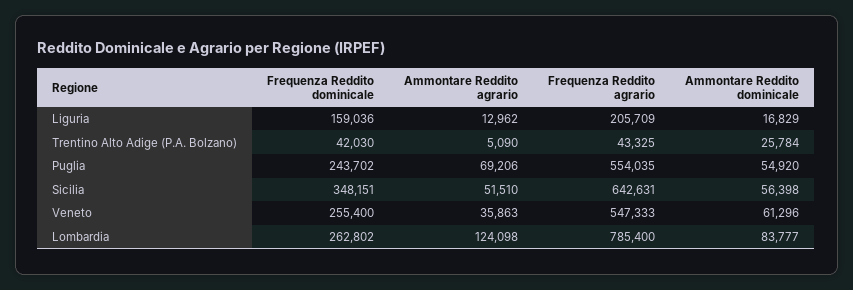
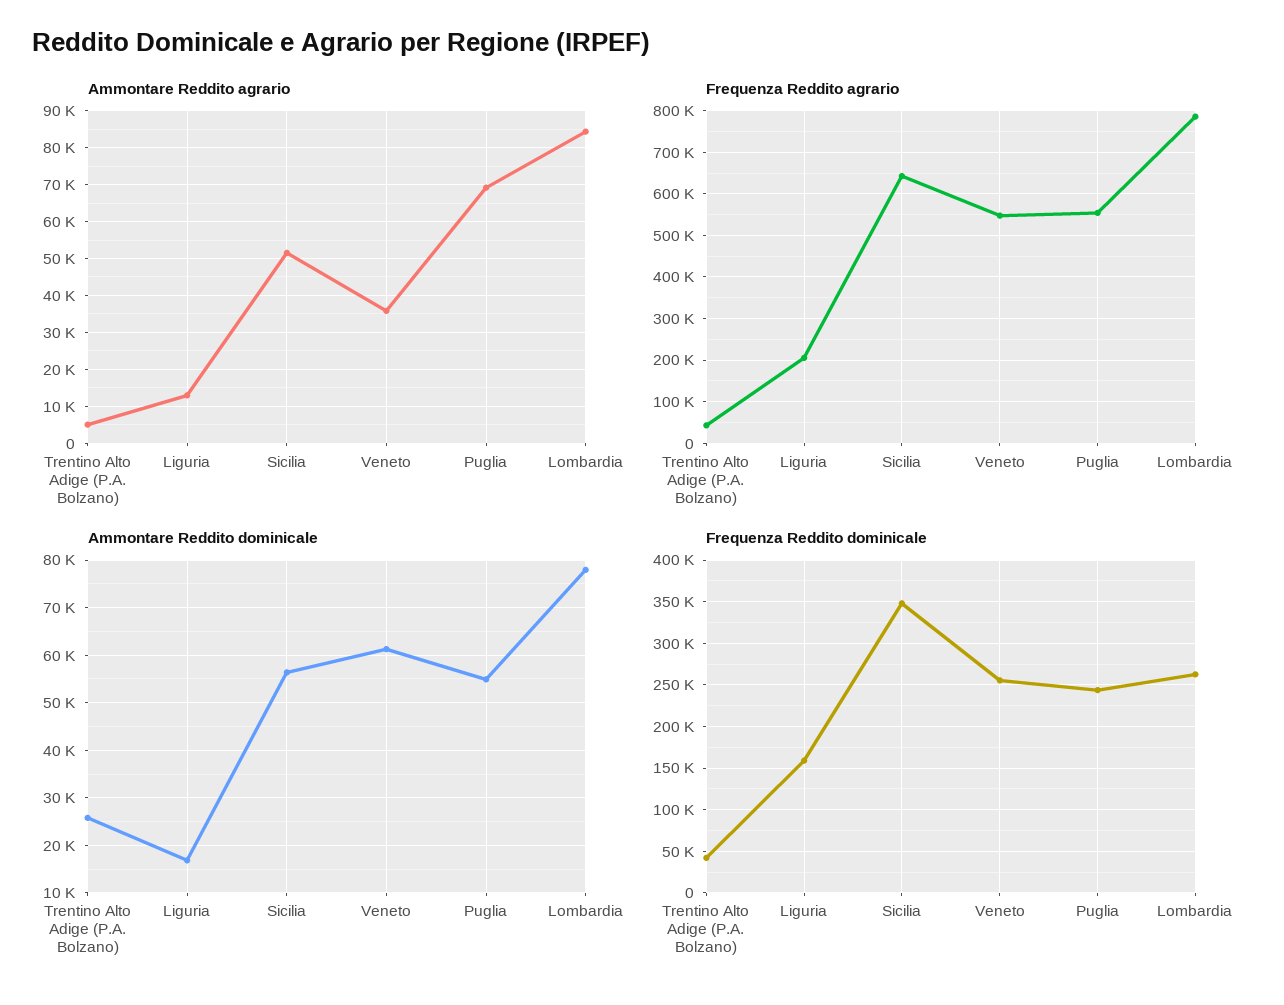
Ammontare Reddito agrario, Lombardia: 124098 -> 84000
Ammontare Reddito dominicale, Lombardia: 83777 -> 78000

